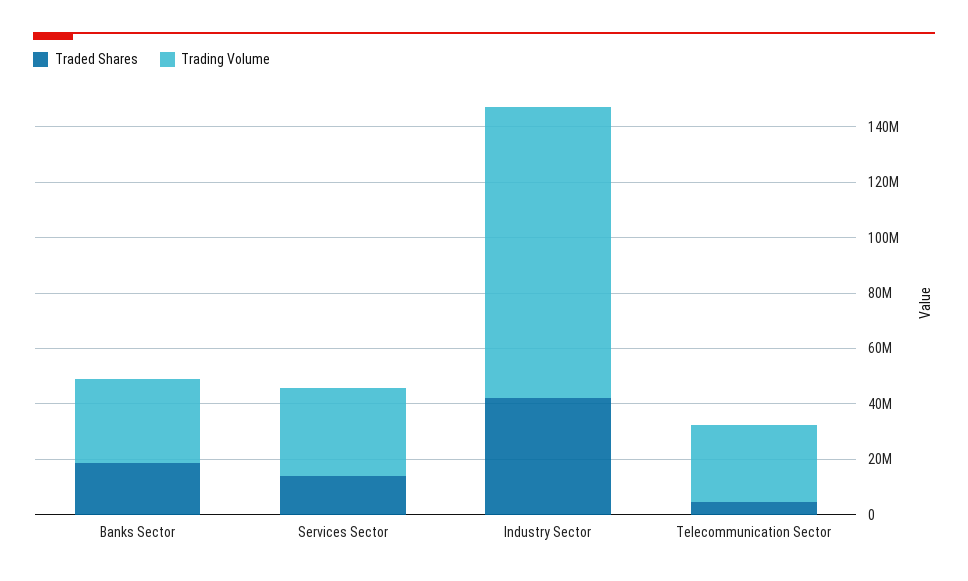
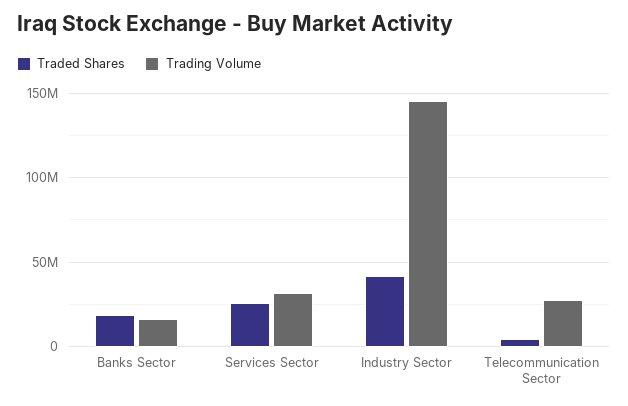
Trading Volume, Banks Sector: 30000000 -> 15000000
Traded Shares, Services Sector: 15000000 -> 25000000
Trading Volume, Industry Sector: 105000000 -> 145000000

